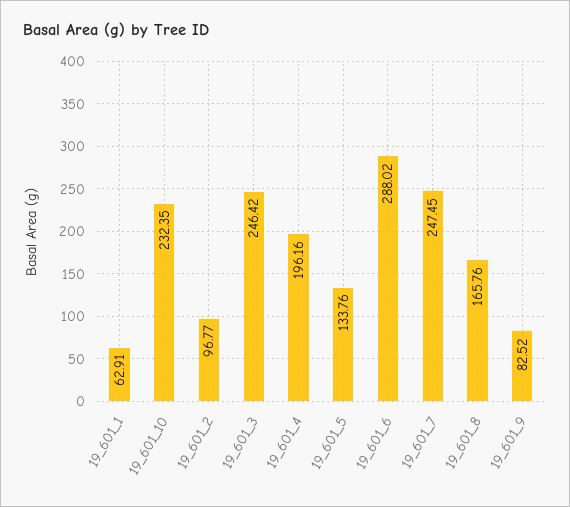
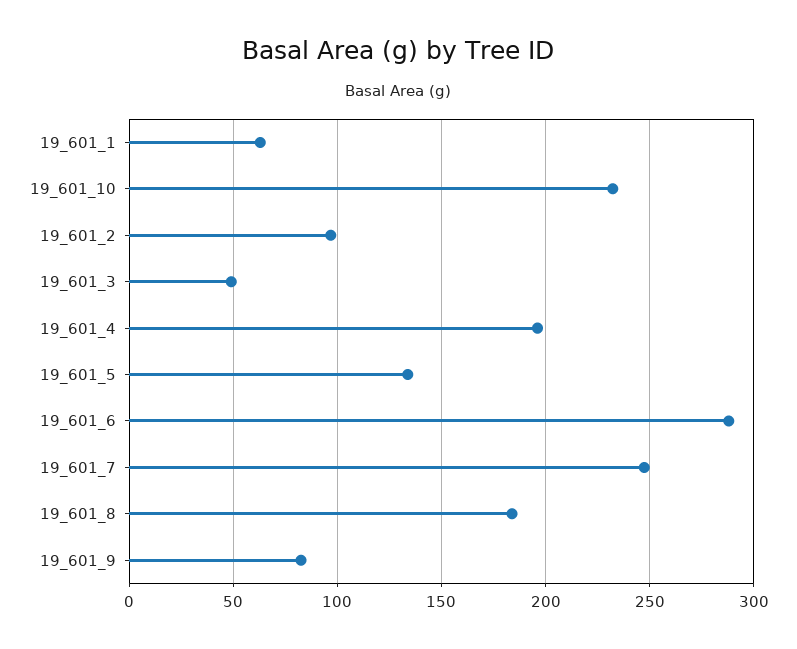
19_601_3: 246.42 -> 50
19_601_8: 165.76 -> 185

